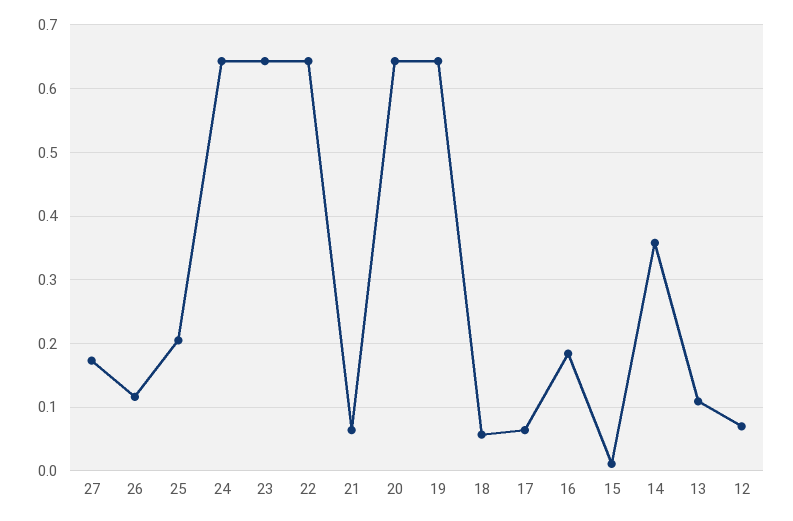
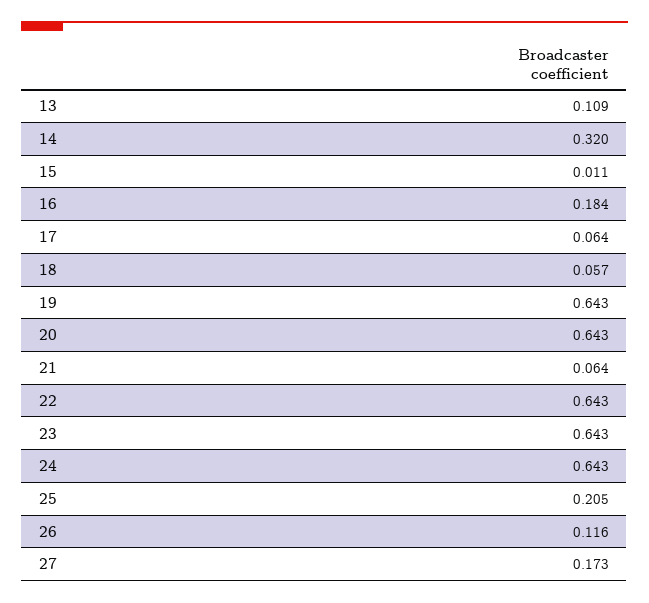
14: 0.36 -> 0.32
12: 0.07 -> none

